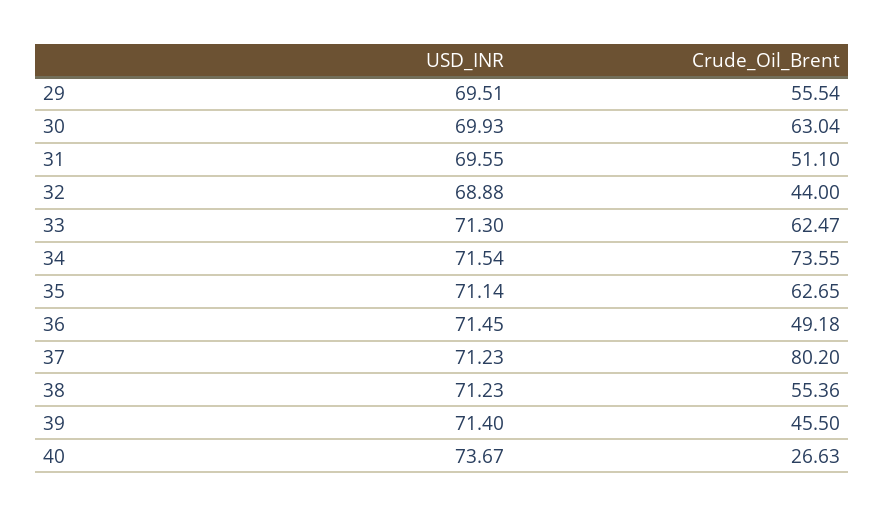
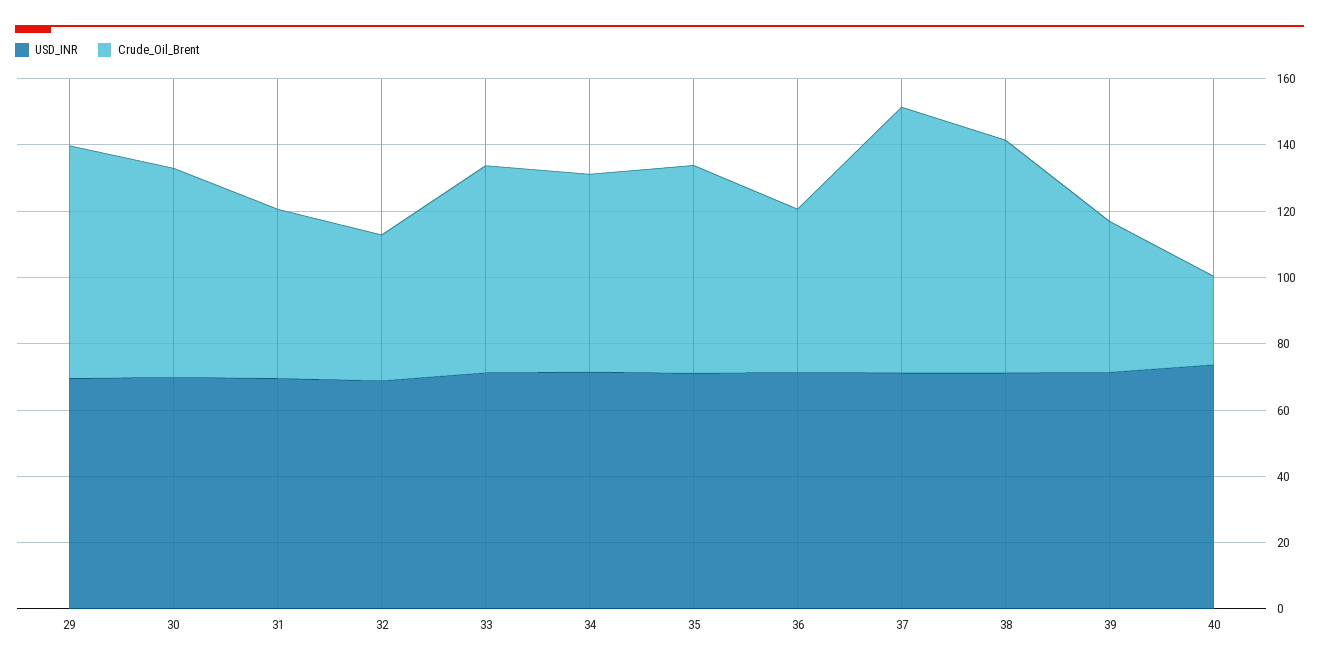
Crude_Oil_Brent, 29: 55.54 -> 70
Crude_Oil_Brent, 34: 73.55 -> 60
Crude_Oil_Brent, 38: 55.36 -> 70

